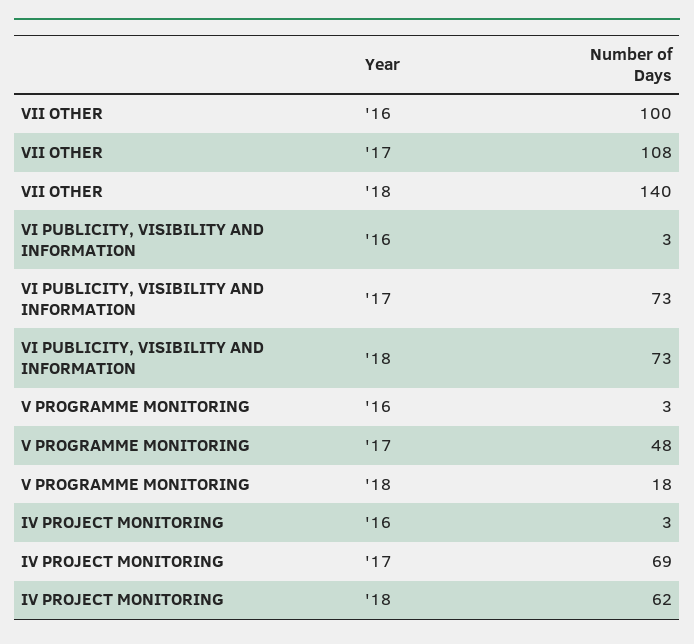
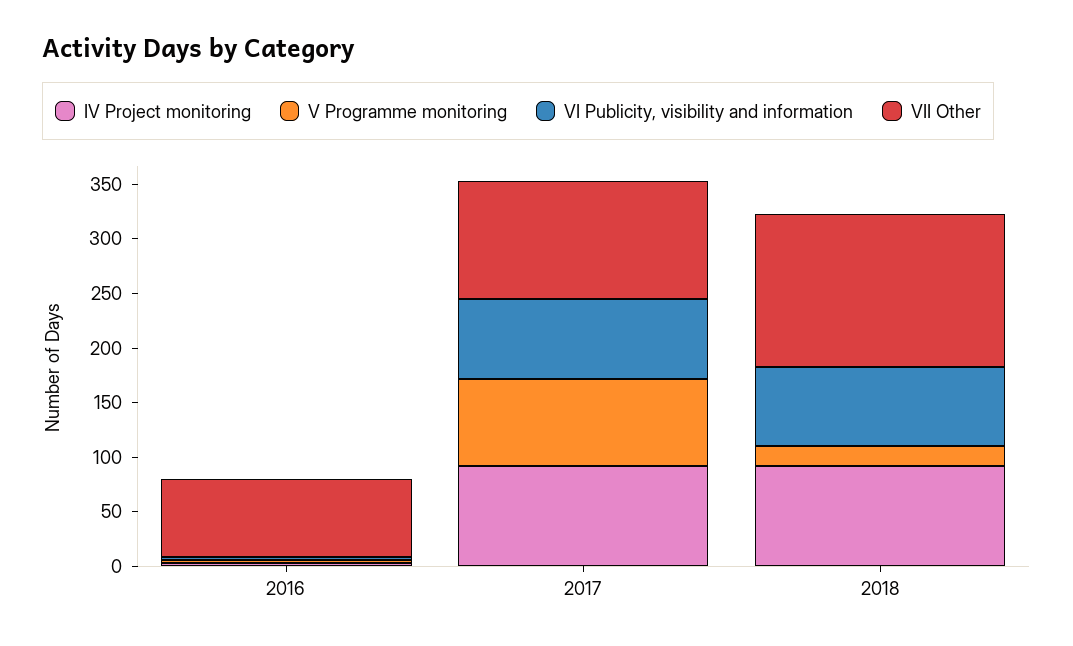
VII OTHER, '16: 100 -> 70
V PROGRAMME MONITORING, '17: 48 -> 80
IV PROJECT MONITORING, '17: 69 -> 90
IV PROJECT MONITORING, '18: 62 -> 90

